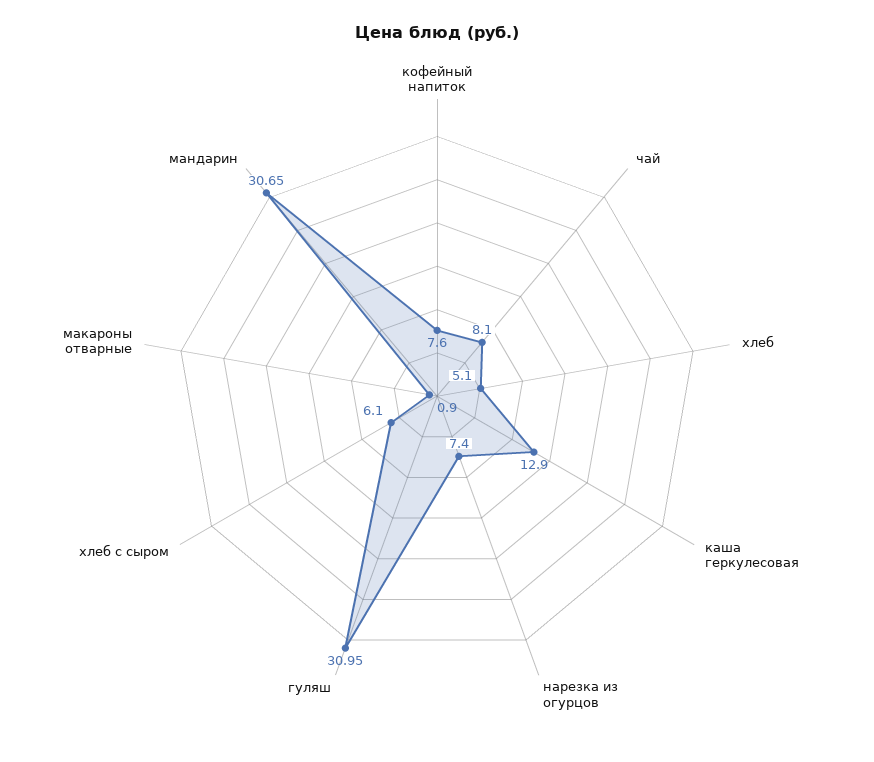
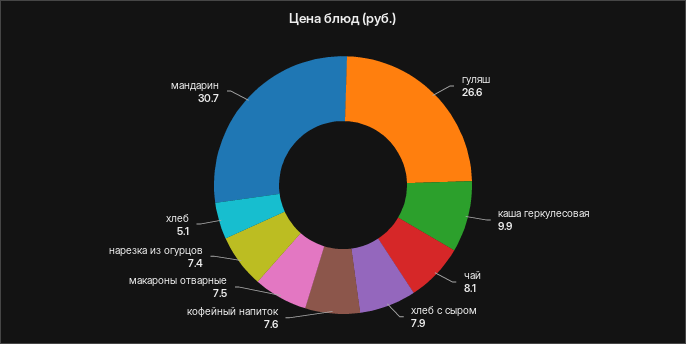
каша геркулесовая: 12.9 -> 9.9
гуляш: 30.95 -> 26.6
хлеб с сыром: 6.1 -> 7.9
макароны отварные: 0.9 -> 7.5

